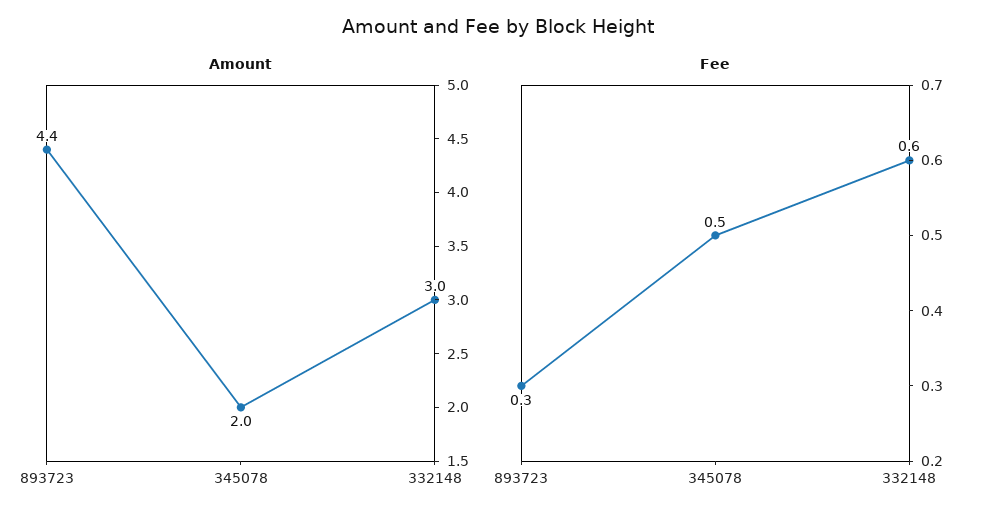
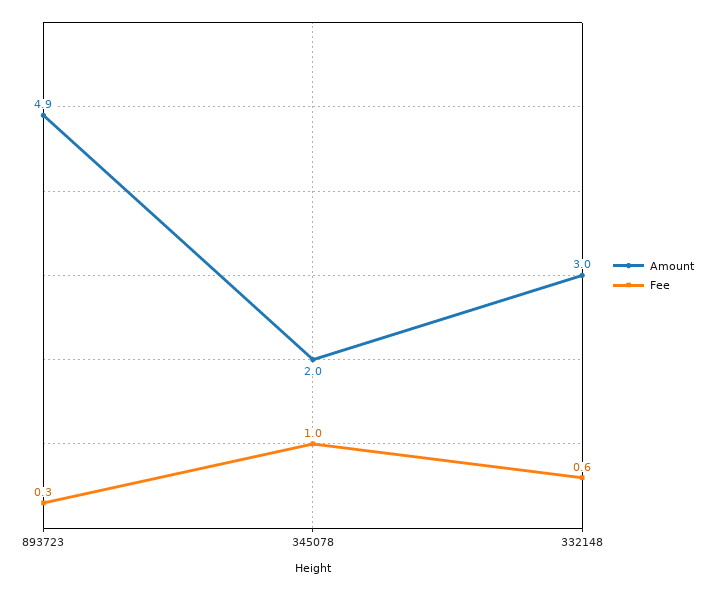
Amount, 893723: 4.4 -> 4.9
Fee, 345078: 0.5 -> 1

